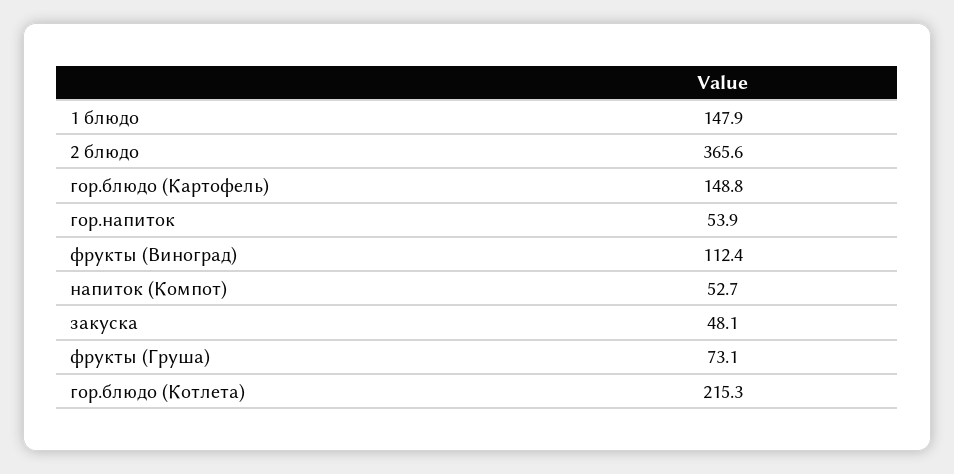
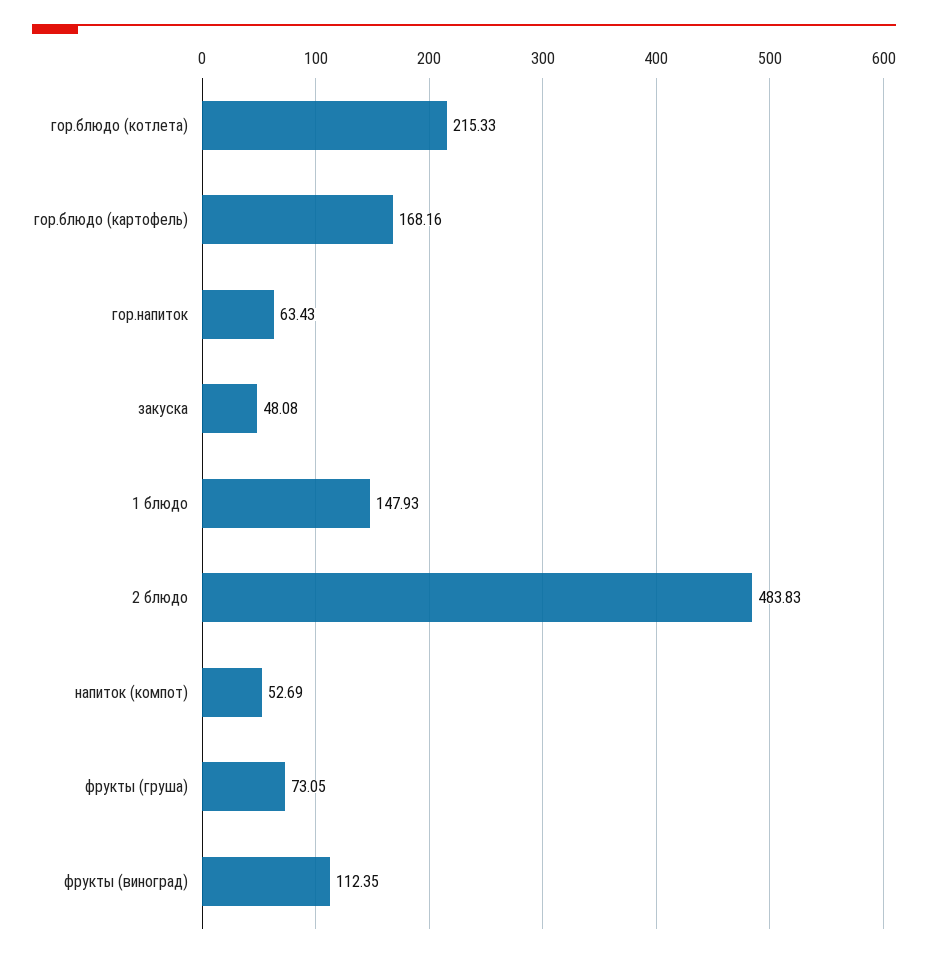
2 блюдо: 365.6 -> 483.83
гор.блюдо (Картофель): 148.8 -> 168.16
гор.напиток: 53.9 -> 63.43

